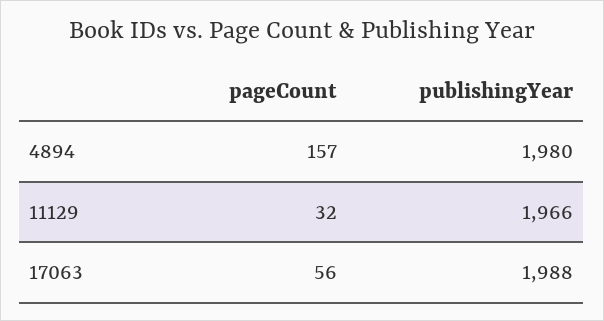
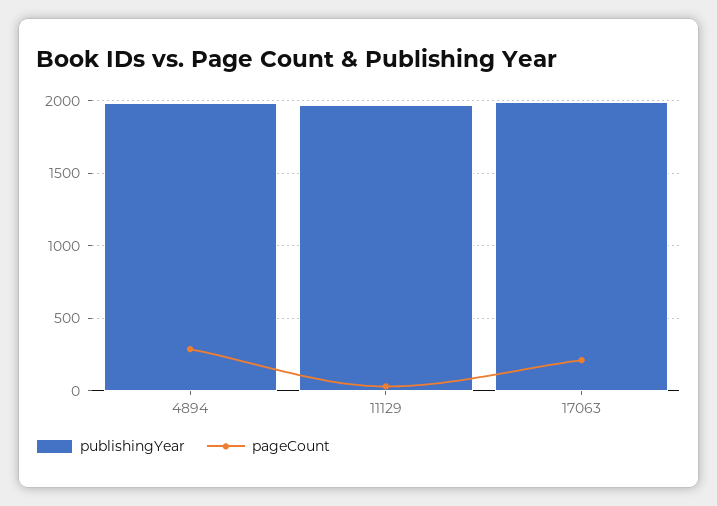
pageCount, 4894: 157 -> 300
pageCount, 17063: 56 -> 200

